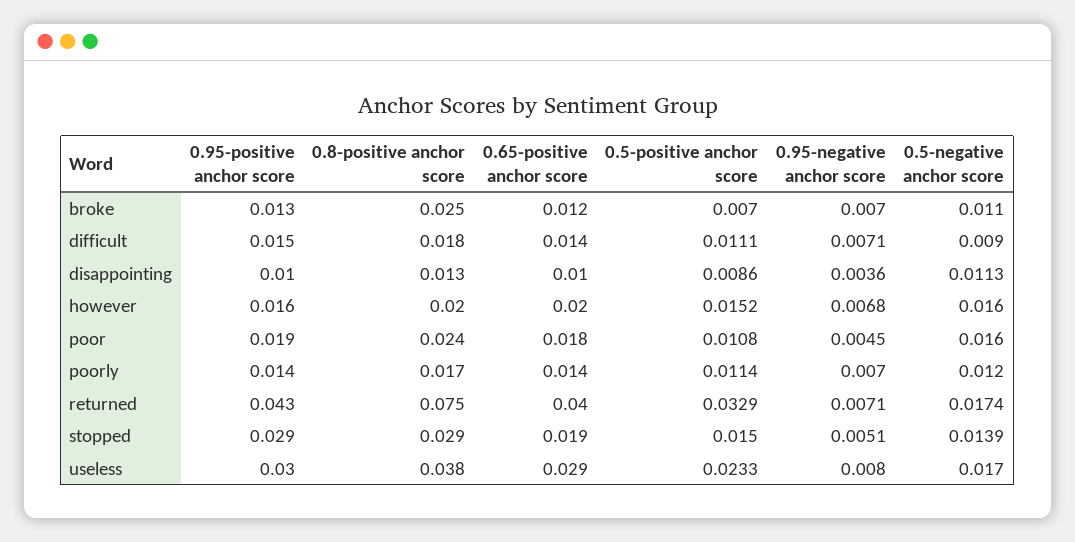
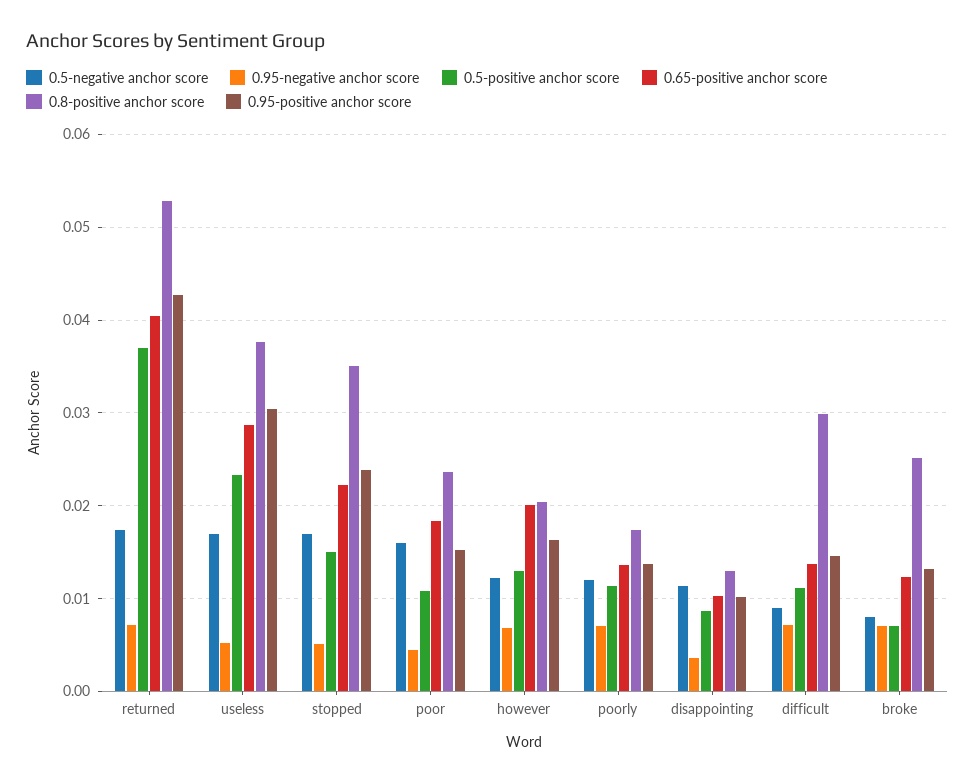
0.5-negative anchor score, broke: 0.011 -> 0.008
0.8-positive anchor score, difficult: 0.018 -> 0.03
0.5-positive anchor score, however: 0.0152 -> 0.013
0.5-negative anchor score, however: 0.016 -> 0.012
0.95-positive anchor score, poor: 0.019 -> 0.015
0.8-positive anchor score, returned: 0.075 -> 0.053
0.5-positive anchor score, returned: 0.0329 -> 0.037
0.95-positive anchor score, stopped: 0.029 -> 0.024
0.8-positive anchor score, stopped: 0.029 -> 0.035
0.65-positive anchor score, stopped: 0.019 -> 0.022
0.5-negative anchor score, stopped: 0.0139 -> 0.017
0.95-negative anchor score, useless: 0.008 -> 0.005

